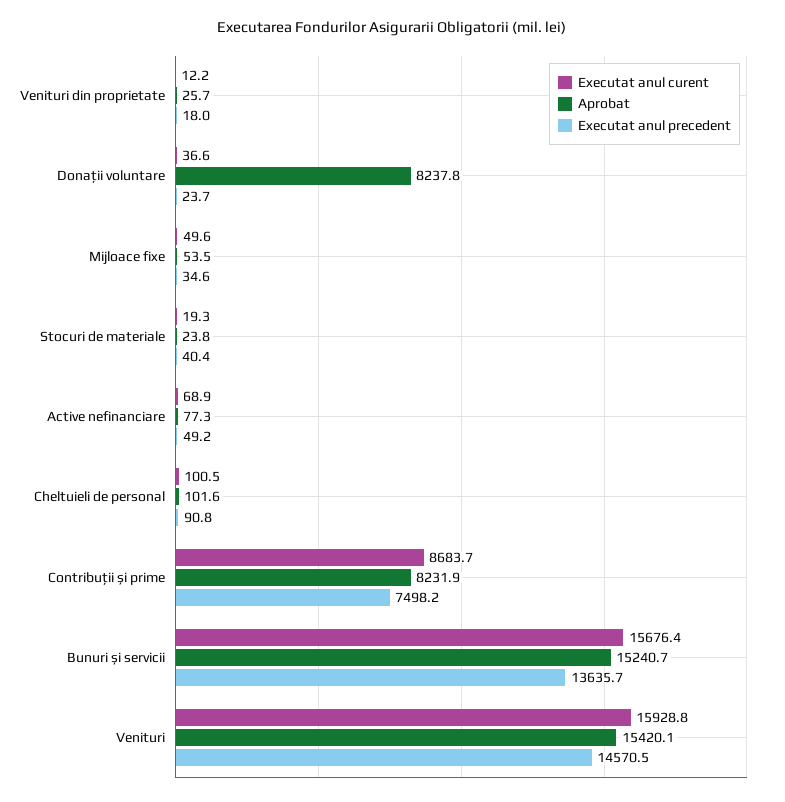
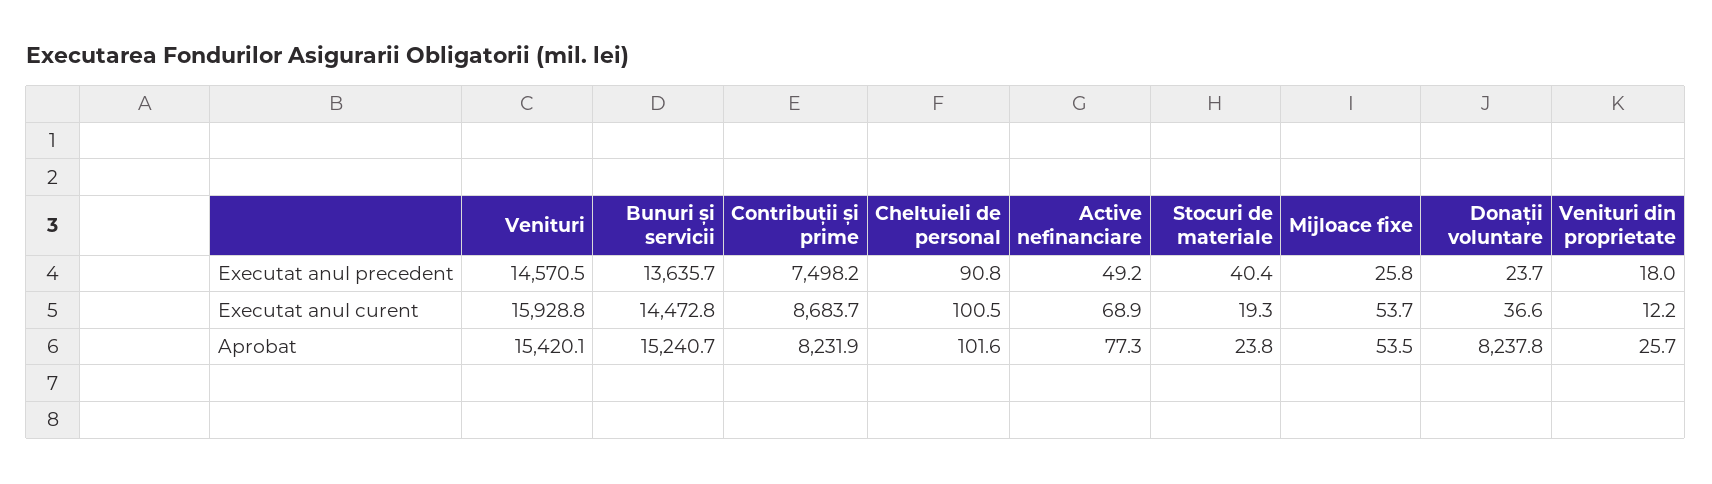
Executat anul curent, Mijloace fixe: 49.6 -> 53.7
Executat anul precedent, Mijloace fixe: 34.6 -> 25.8
Executat anul curent, Bunuri și servicii: 15676.4 -> 14472.8

